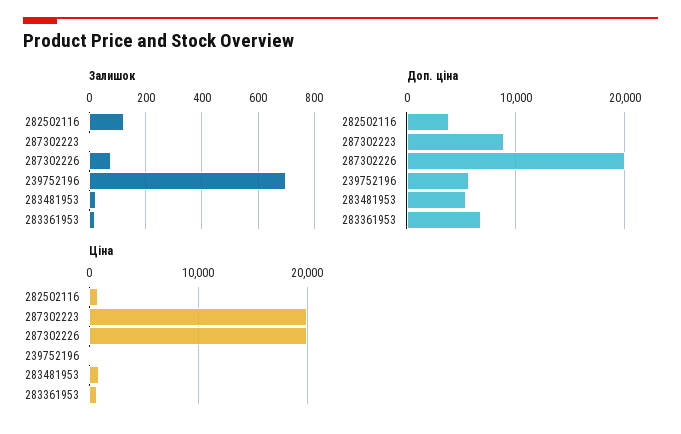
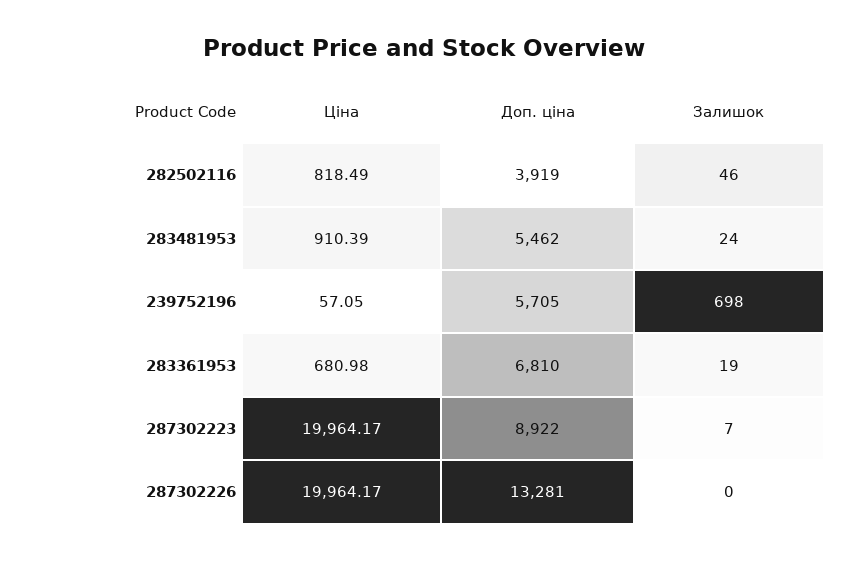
Залишок, 282502116: 125 -> 46
Залишок, 287302226: 75 -> 0
Доп. ціна, 287302226: 20000 -> 13281

